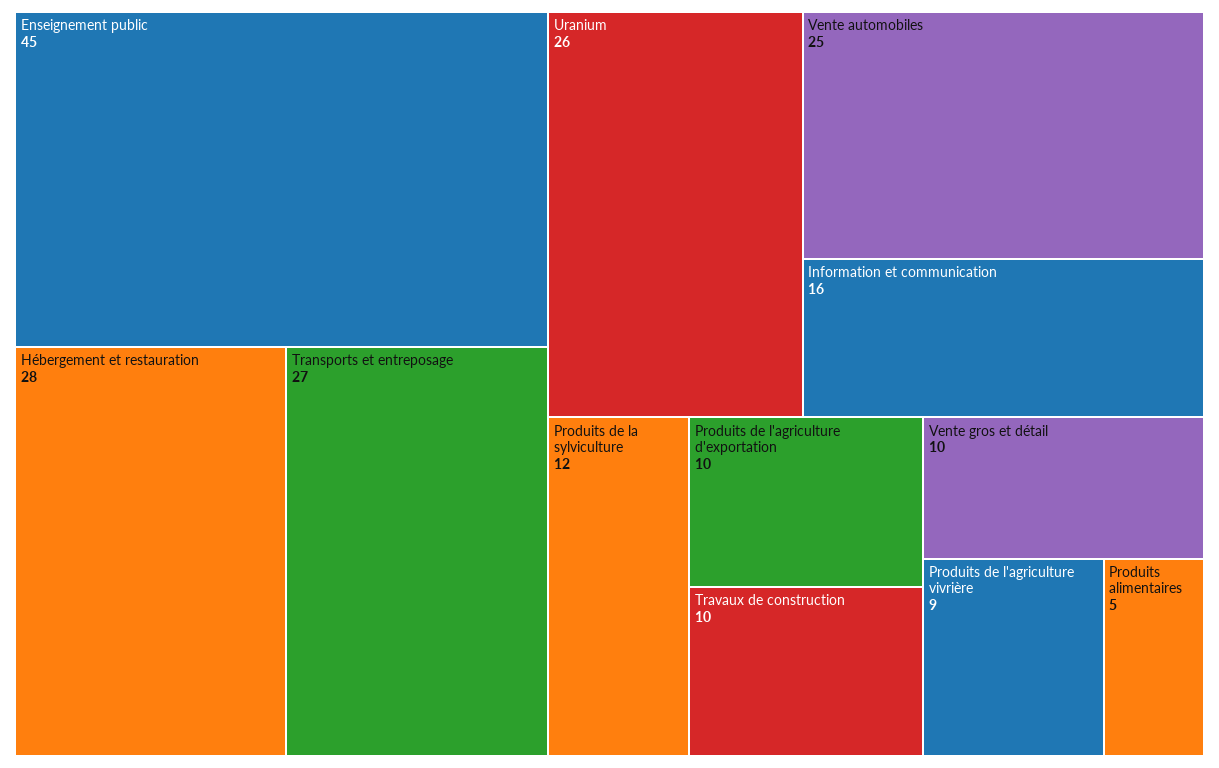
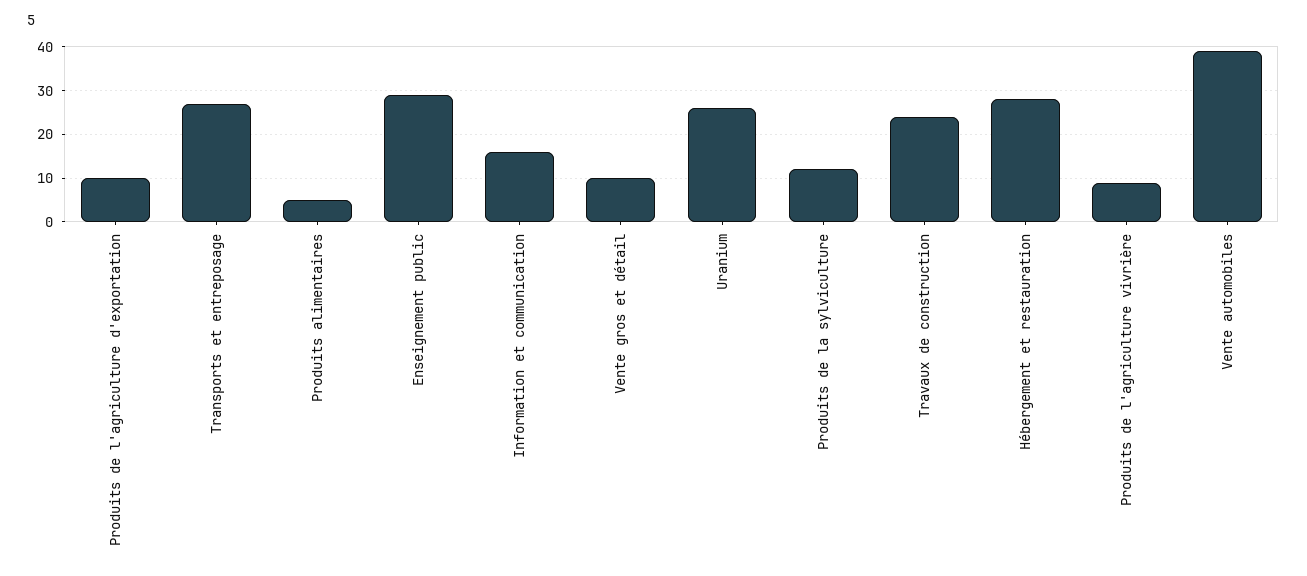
Enseignement public: 45 -> 30
Vente automobiles: 25 -> 40
Travaux de construction: 10 -> 25

